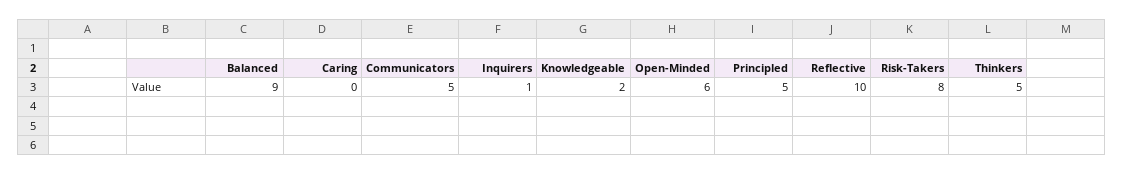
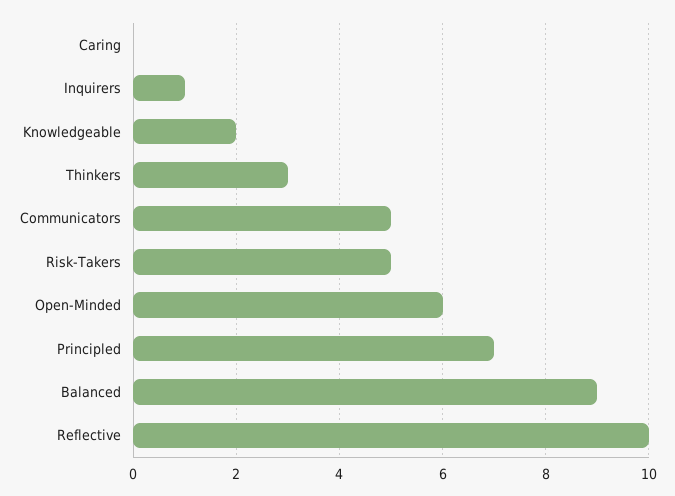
Principled: 5 -> 7
Risk-Takers: 8 -> 5
Thinkers: 5 -> 3

